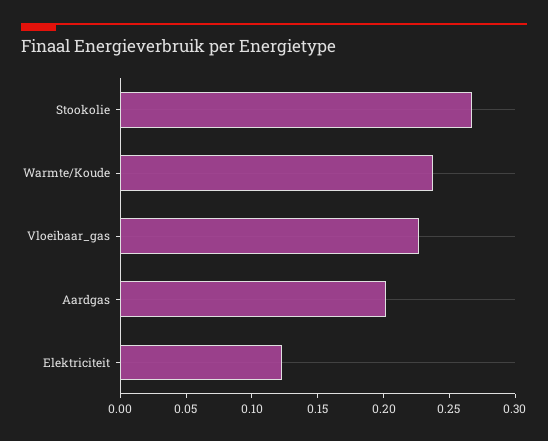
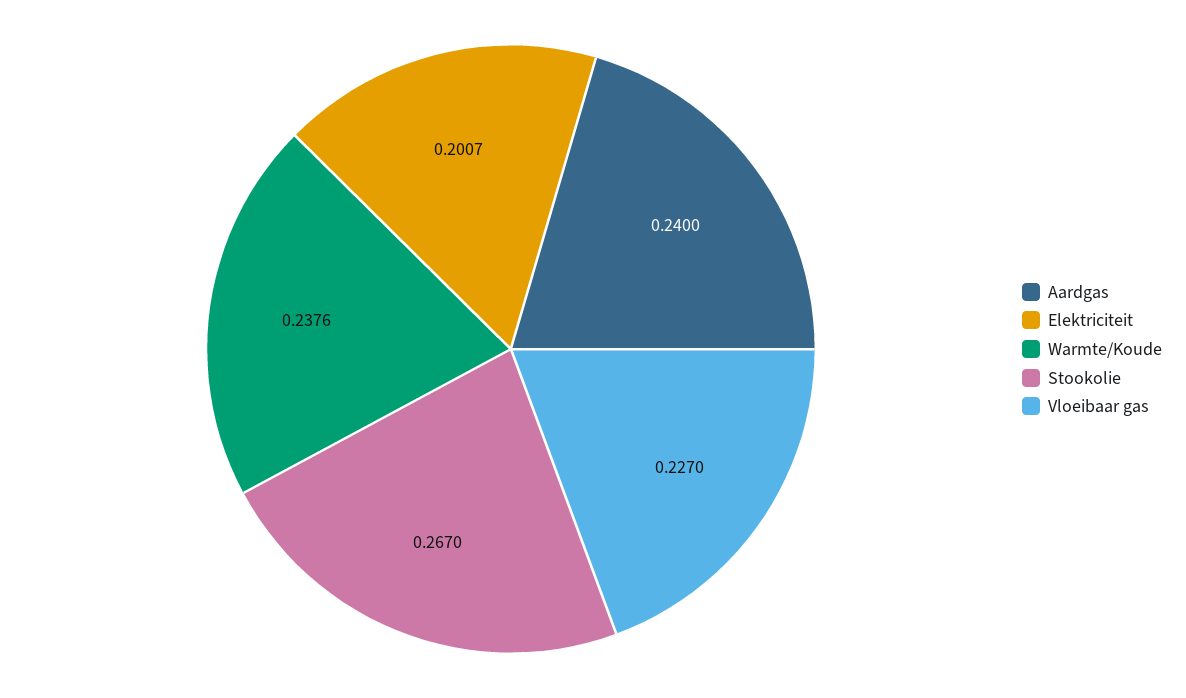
Aardgas: 0.2 -> 0.24
Elektriciteit: 0.12 -> 0.2007

